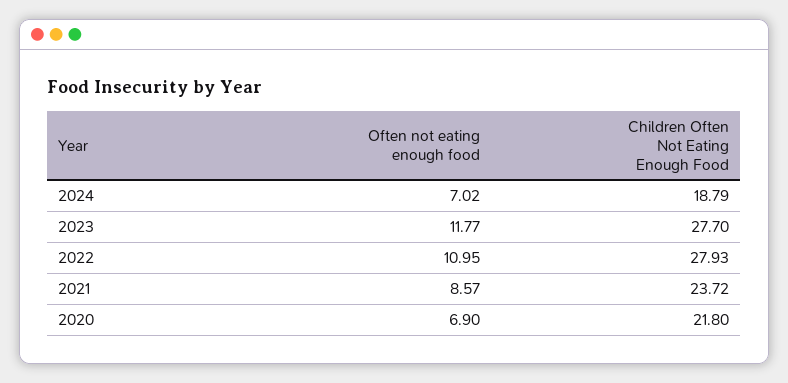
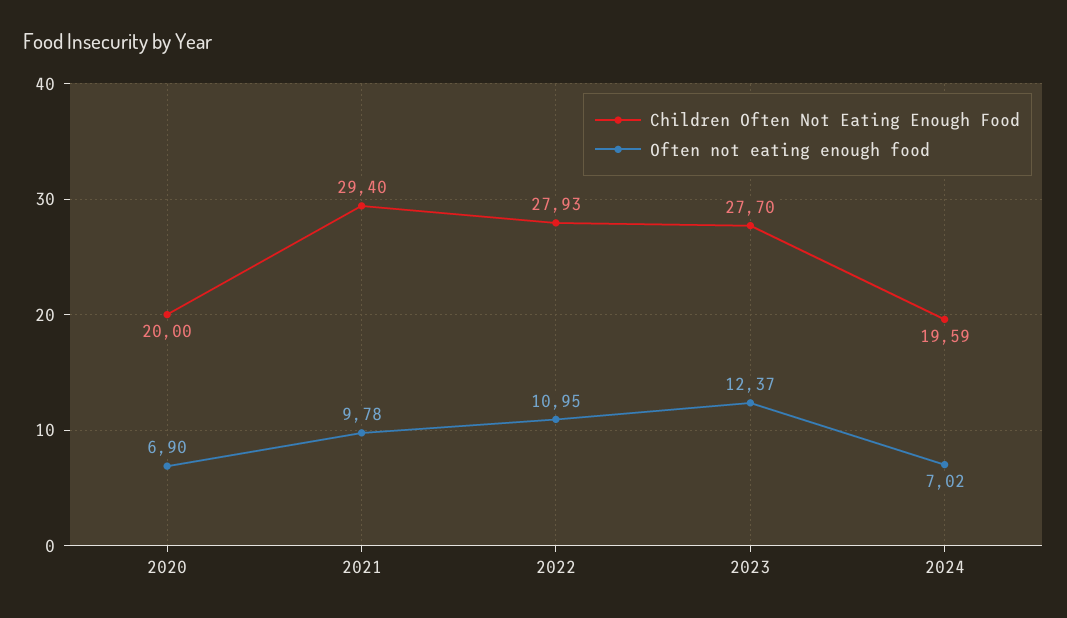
Children Often Not Eating Enough Food, 2024: 18.79 -> 19.59
Often not eating enough food, 2023: 11.77 -> 12.37
Often not eating enough food, 2021: 8.57 -> 9.78
Children Often Not Eating Enough Food, 2021: 23.72 -> 29.4
Children Often Not Eating Enough Food, 2020: 21.8 -> 20

